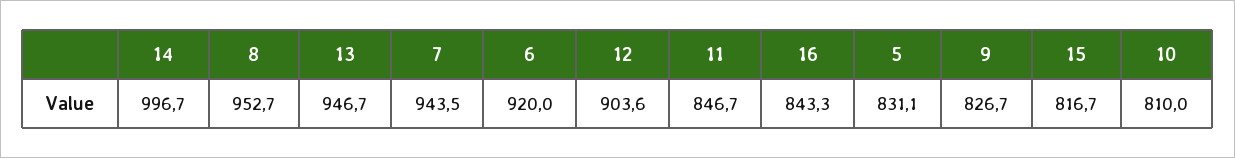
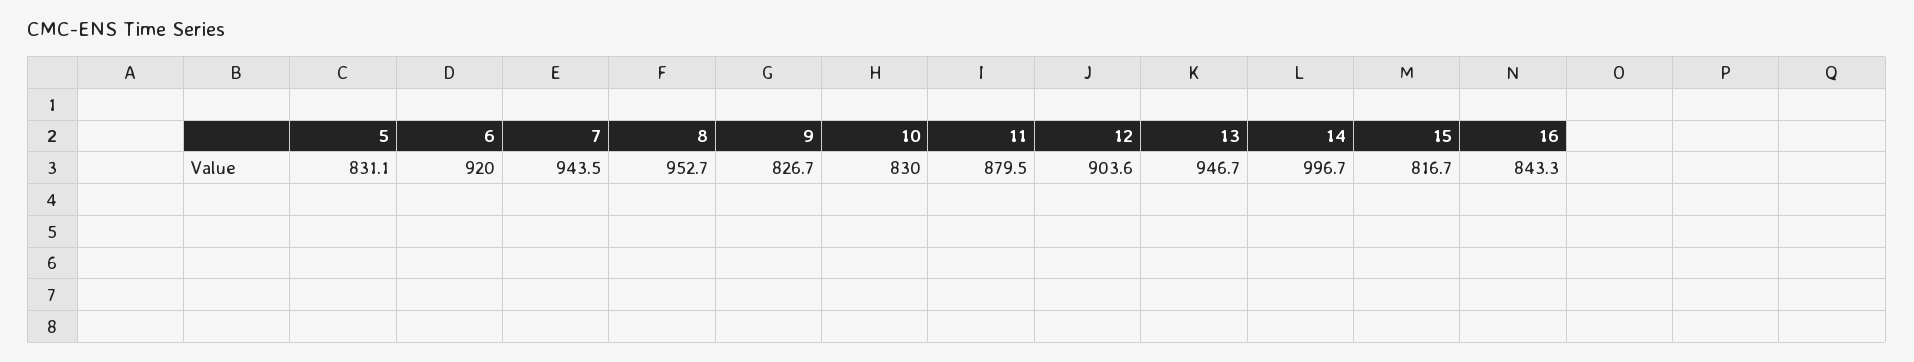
11: 846.7 -> 879.5
10: 810 -> 830

